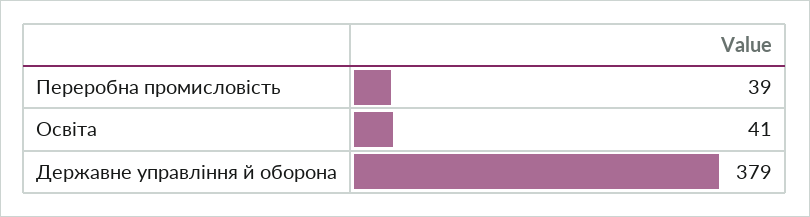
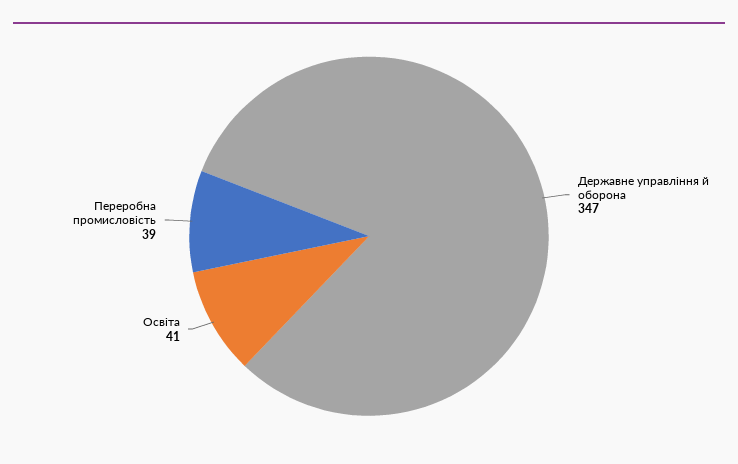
Державне управління й оборона: 379 -> 347

